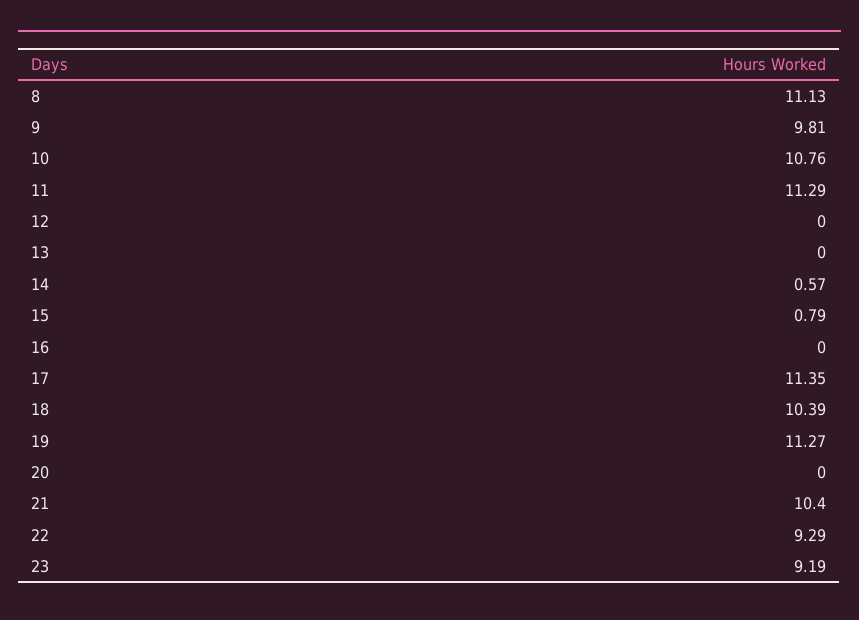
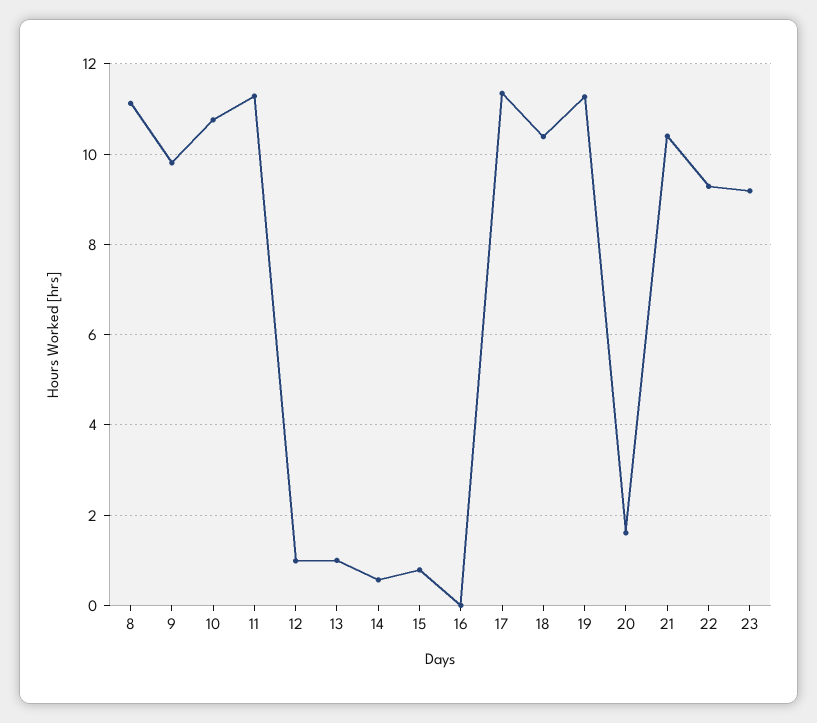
12: 0 -> 1
13: 0 -> 1
20: 0 -> 1.6

